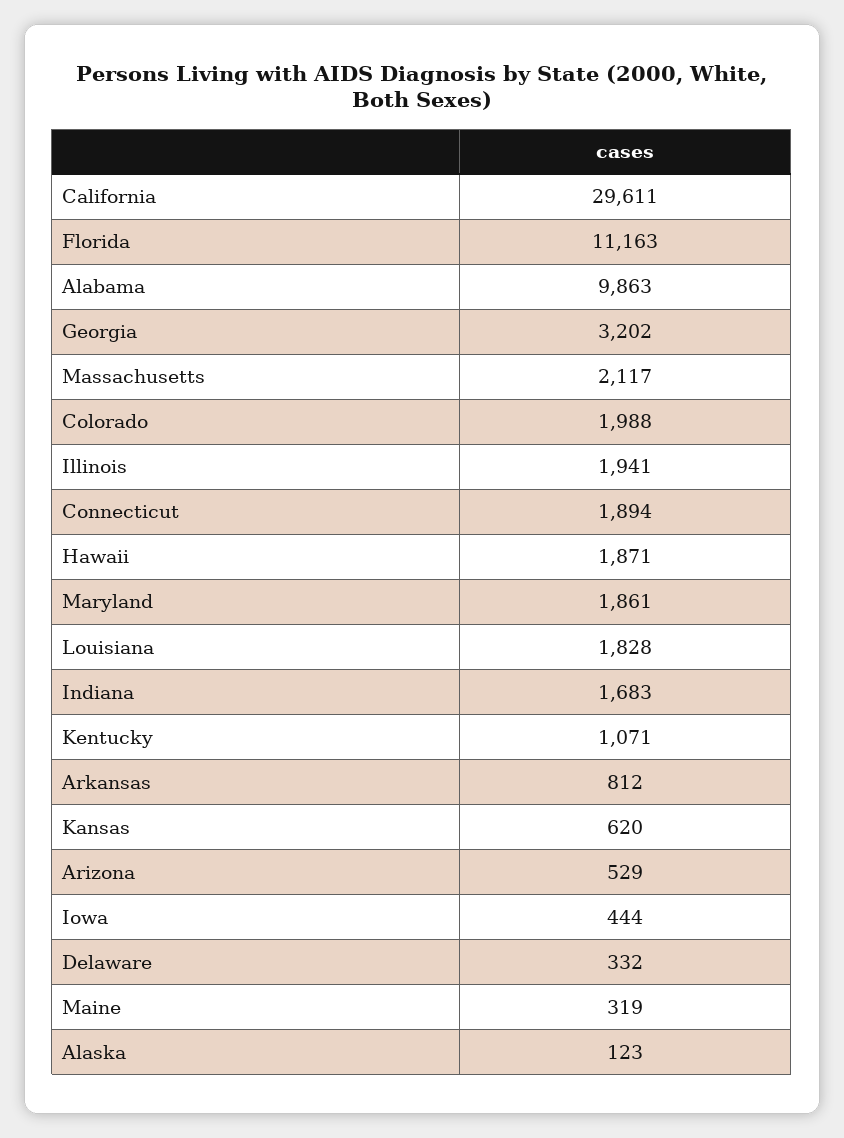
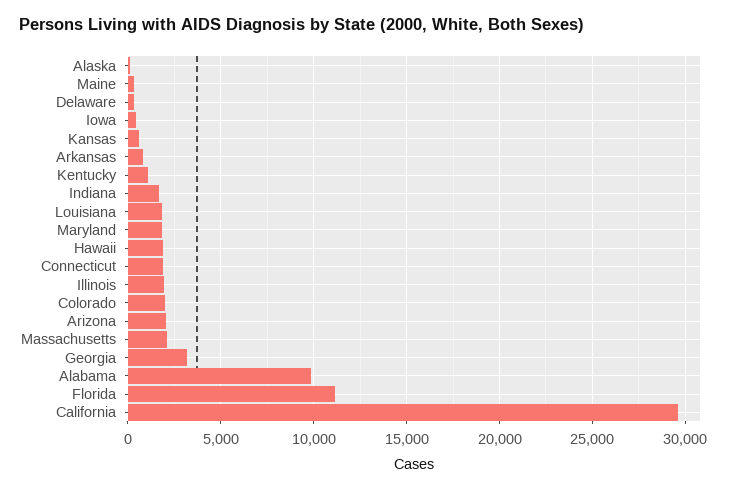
Arizona: 529 -> 2000

